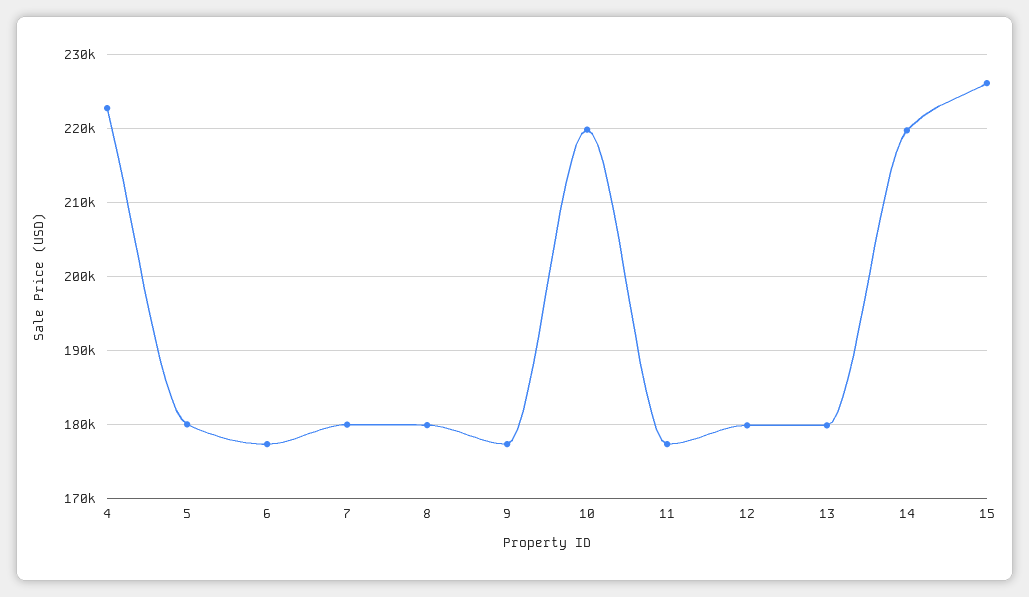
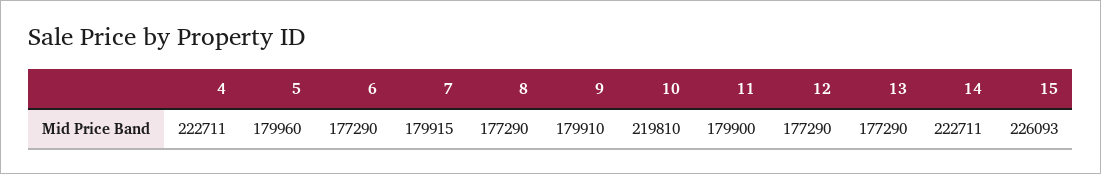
8: 180000 -> 177290
9: 177000 -> 179910
11: 177000 -> 179900
12: 180000 -> 177290
13: 180000 -> 177290
14: 220000 -> 222711

